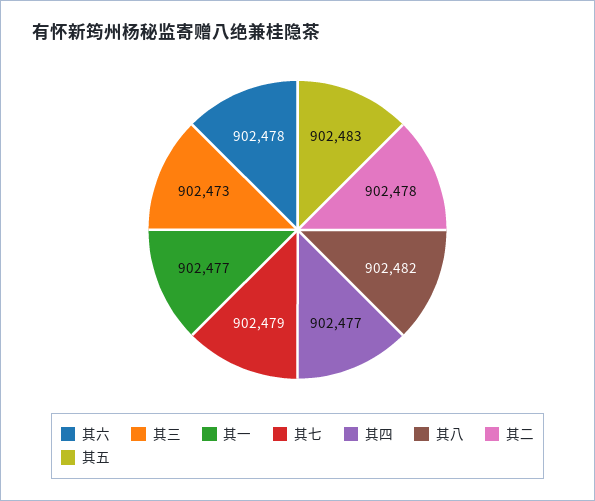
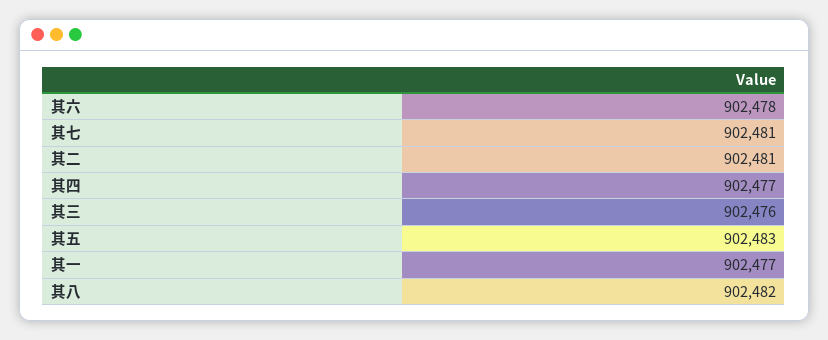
其三: 902473 -> 902476
其七: 902479 -> 902481
其二: 902478 -> 902481

